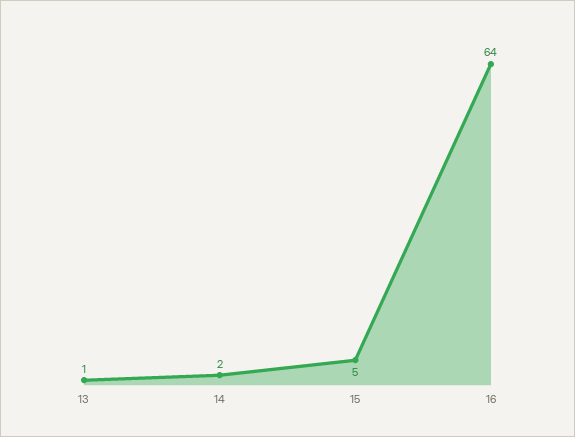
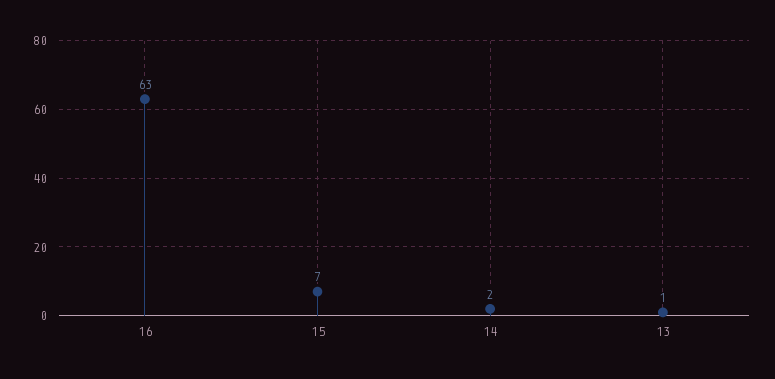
15: 5 -> 7
16: 64 -> 63

